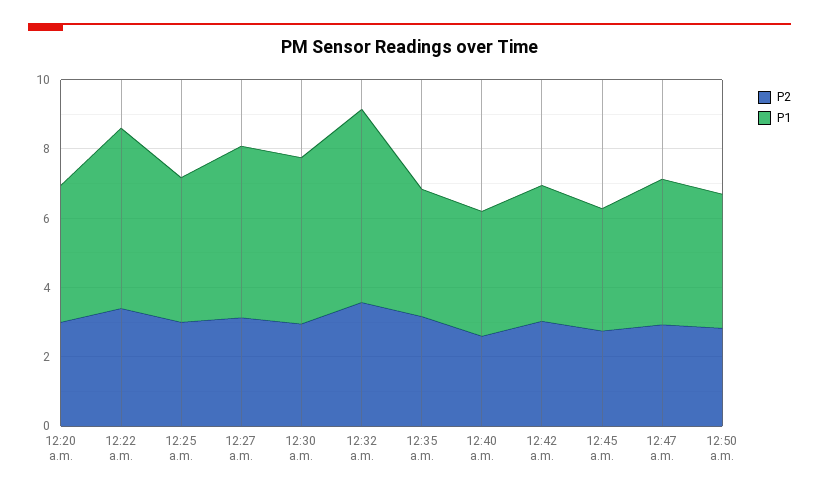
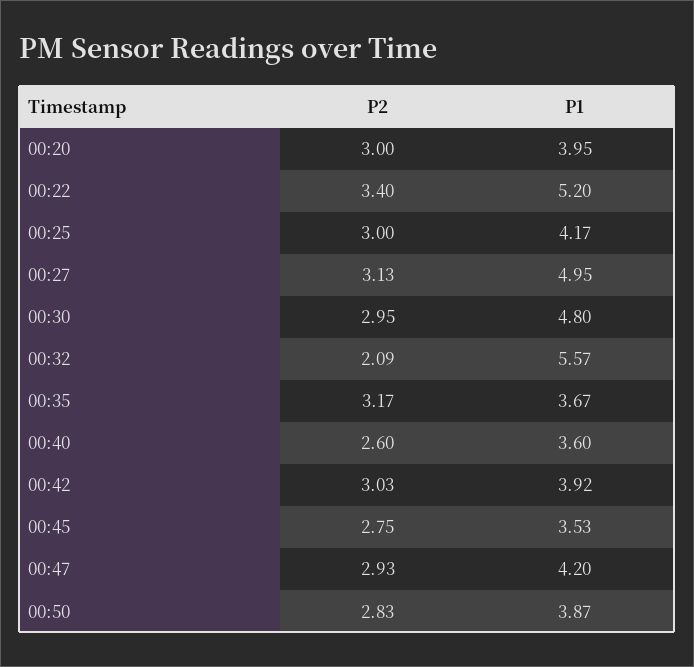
P2, 12:32 a.m.: 3.5 -> 2.09

